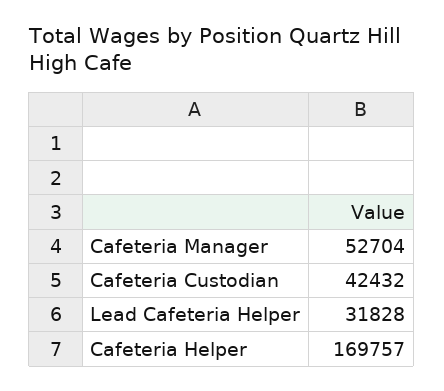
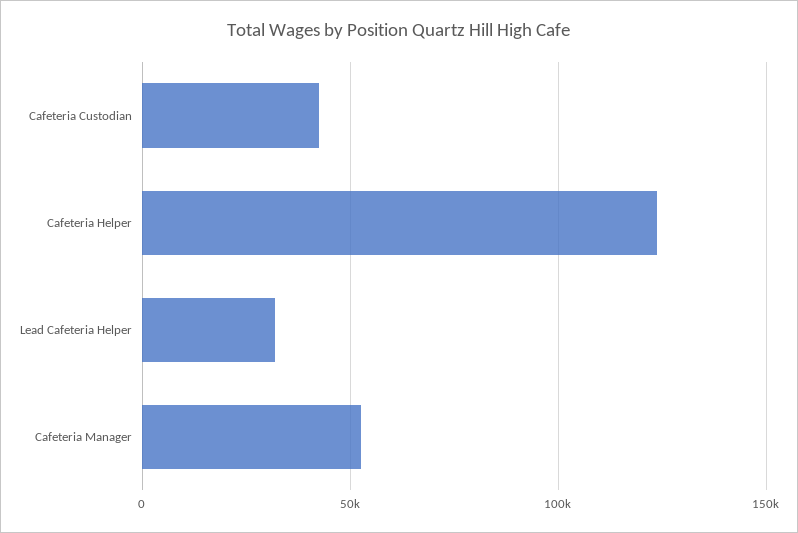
Cafeteria Helper: 169757 -> 125000

